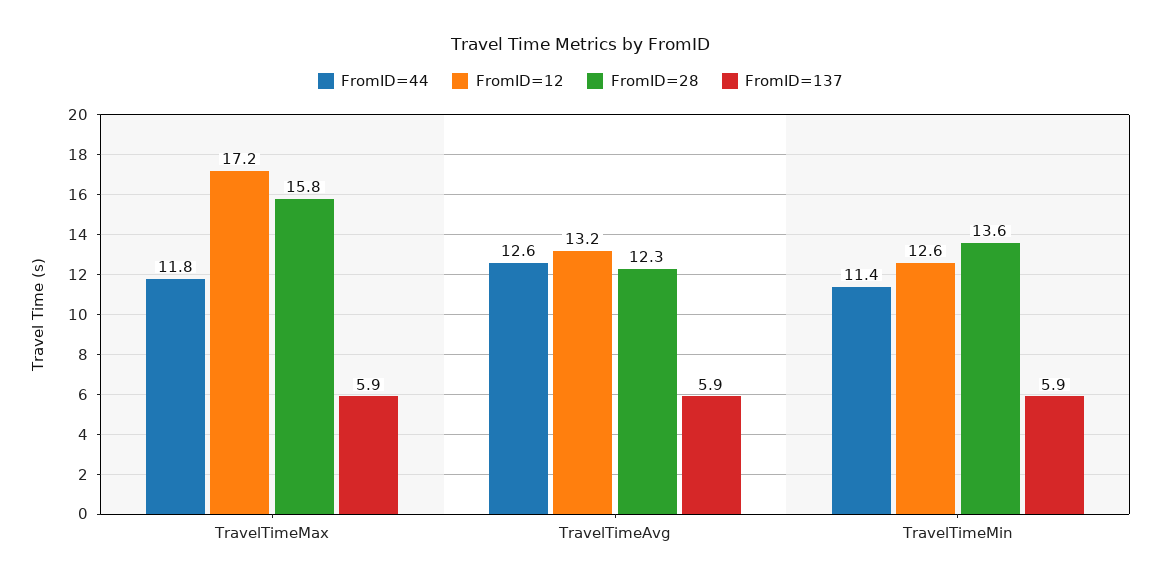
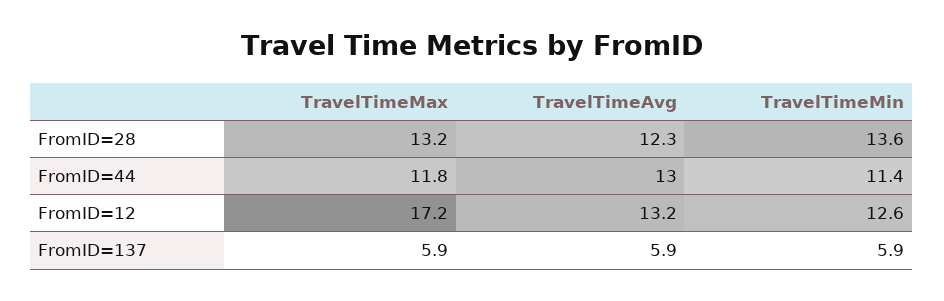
FromID=28, TravelTimeMax: 15.8 -> 13.2
FromID=44, TravelTimeAvg: 12.6 -> 13

